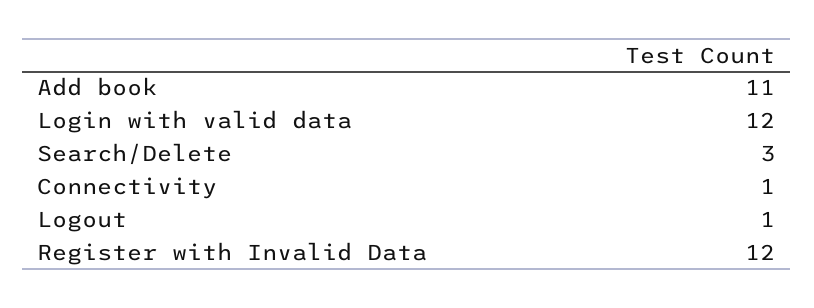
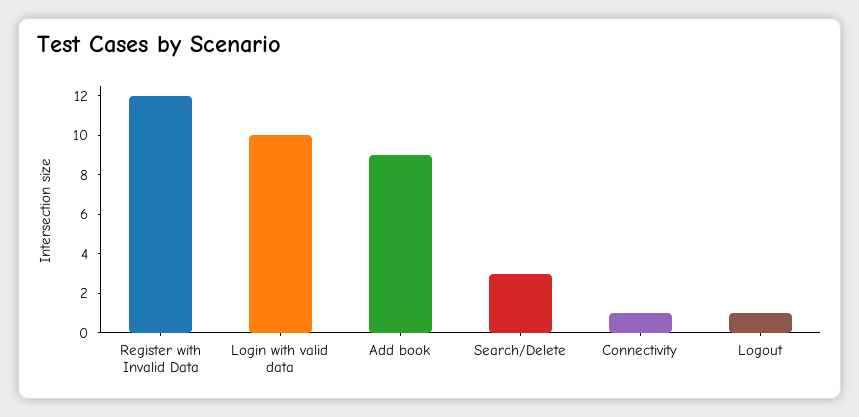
Add book: 11 -> 9
Login with valid data: 12 -> 10

